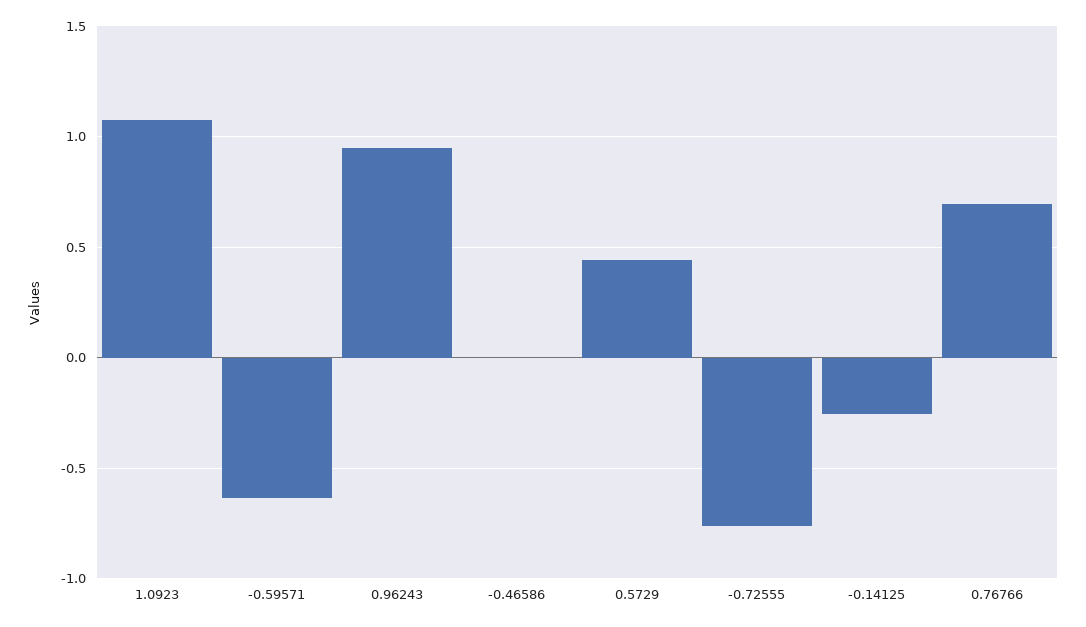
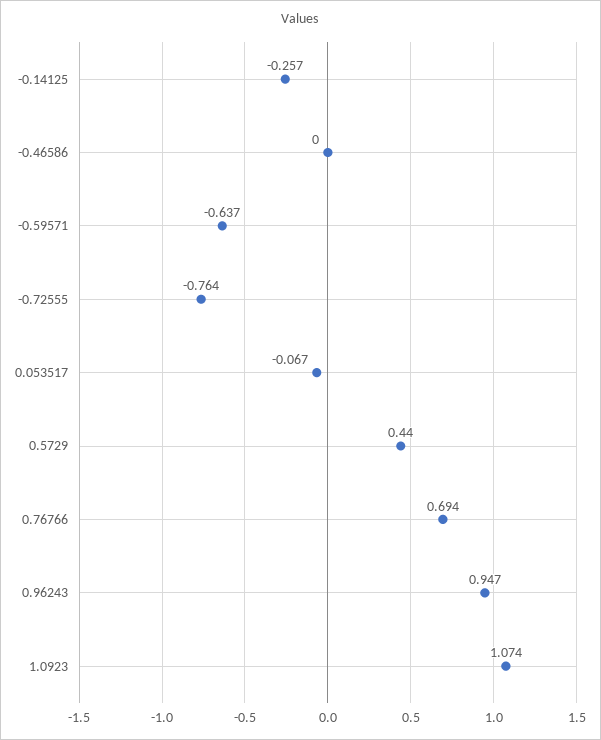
0.053517: none -> -0.067

